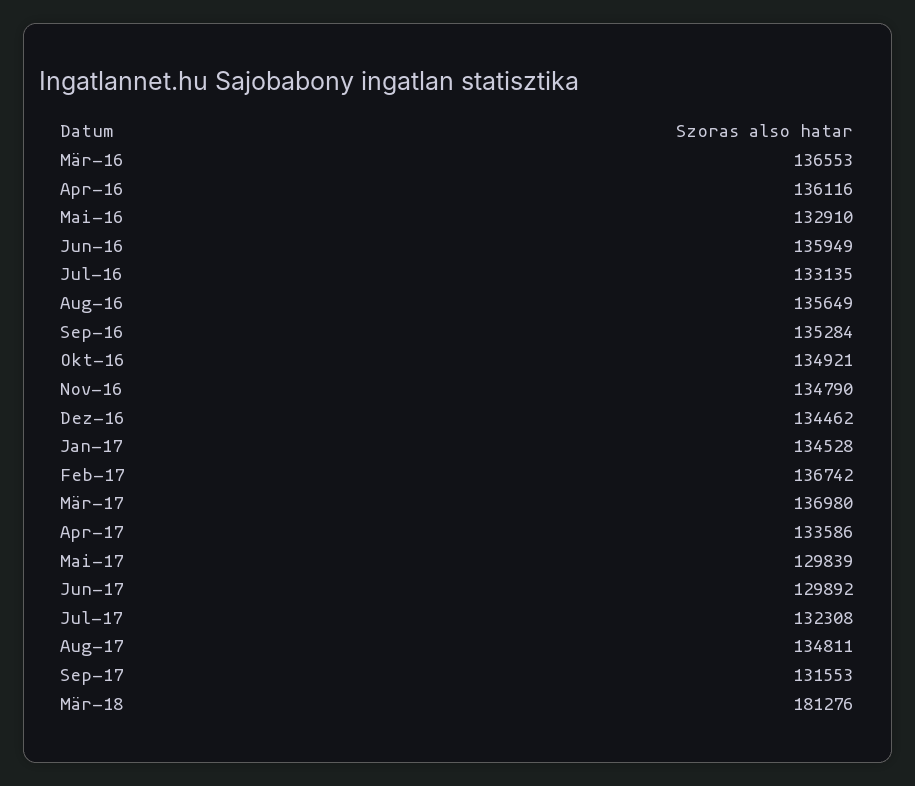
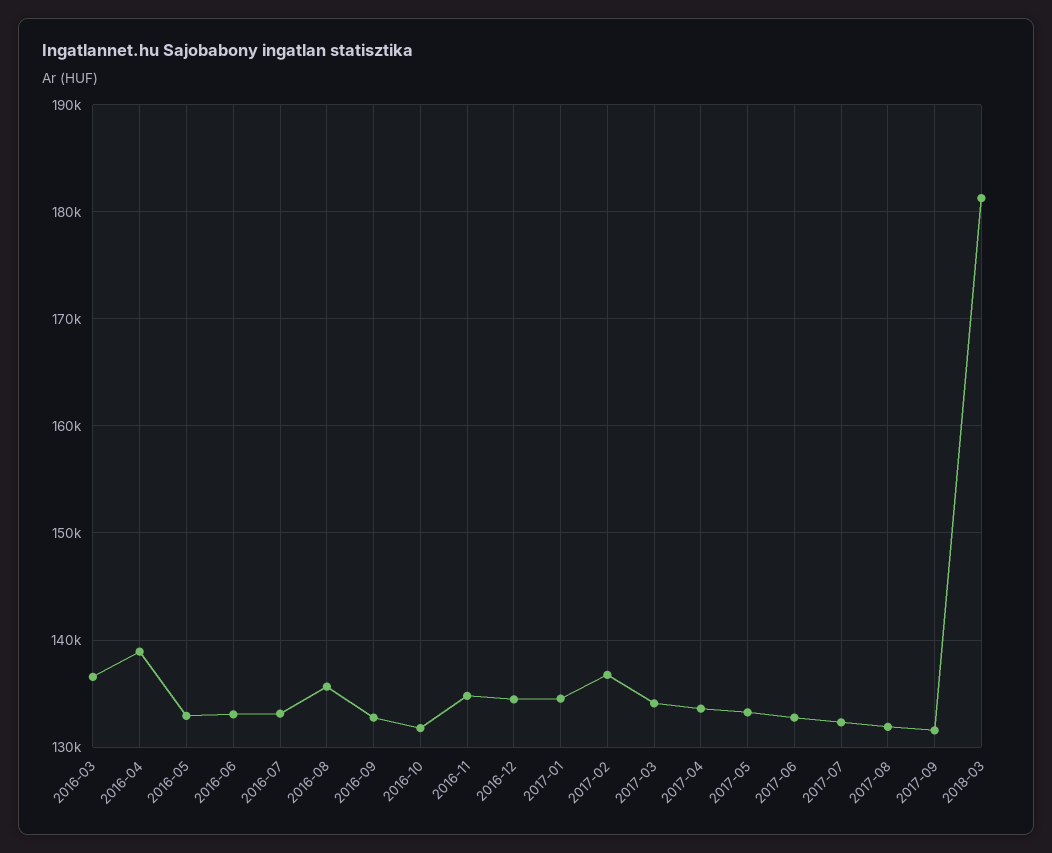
Apr-16: 136116 -> 139000
Jun-16: 135949 -> 133000
Sep-16: 135284 -> 133000
Okt-16: 134921 -> 132000
Mär-17: 136980 -> 134000
Mai-17: 129839 -> 133000
Jun-17: 129892 -> 133000
Aug-17: 134811 -> 132000

